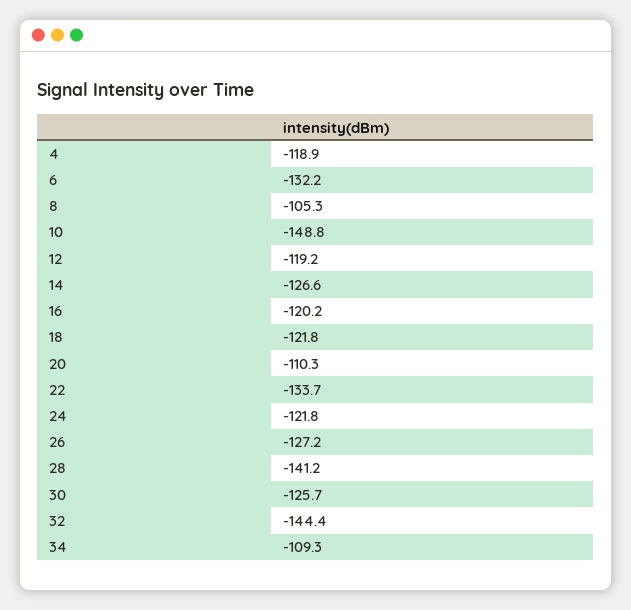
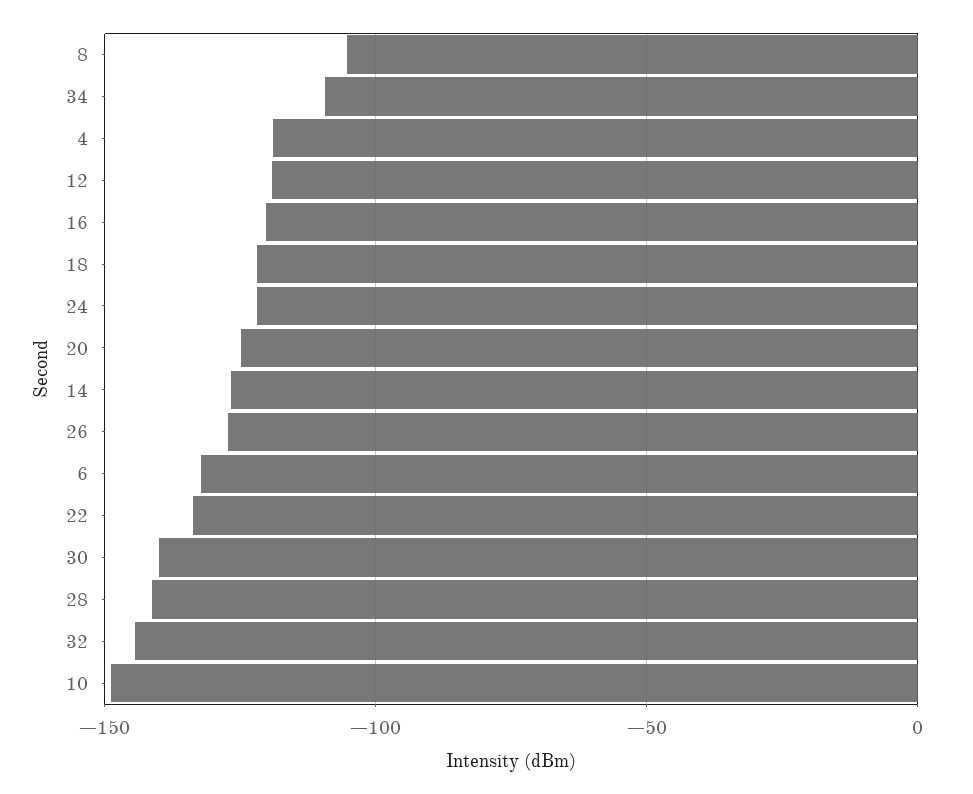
20: -110.3 -> -125
30: -125.7 -> -140

